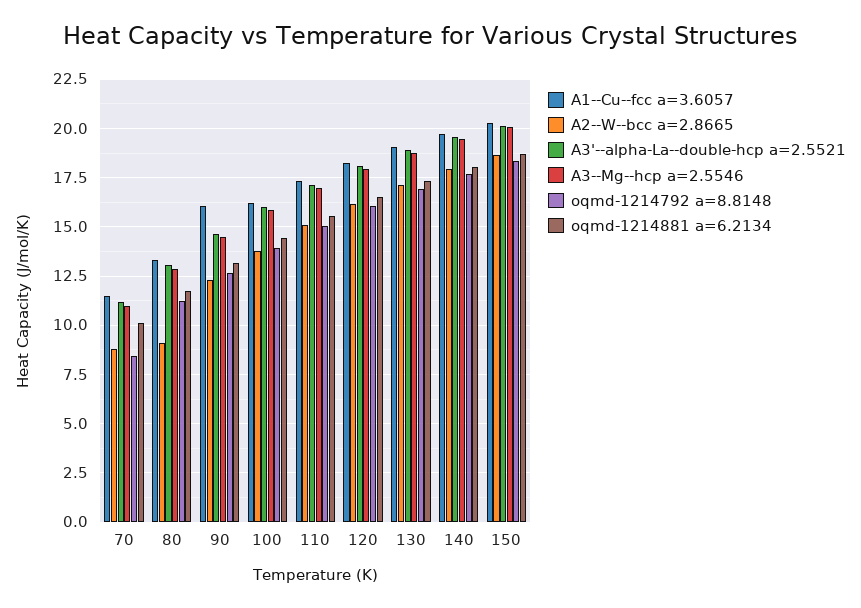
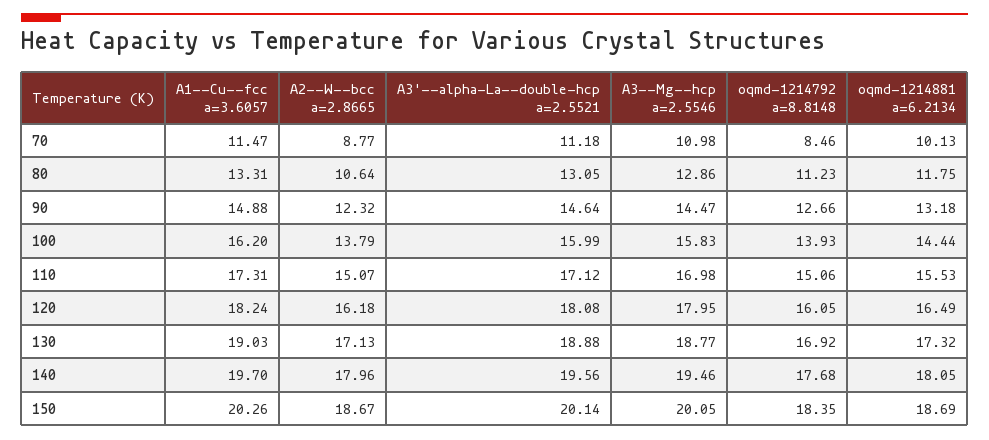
A2--W--bcc a=2.8665, 80: 9 -> 10.64
A1--Cu--fcc a=3.6057, 90: 16 -> 14.88

